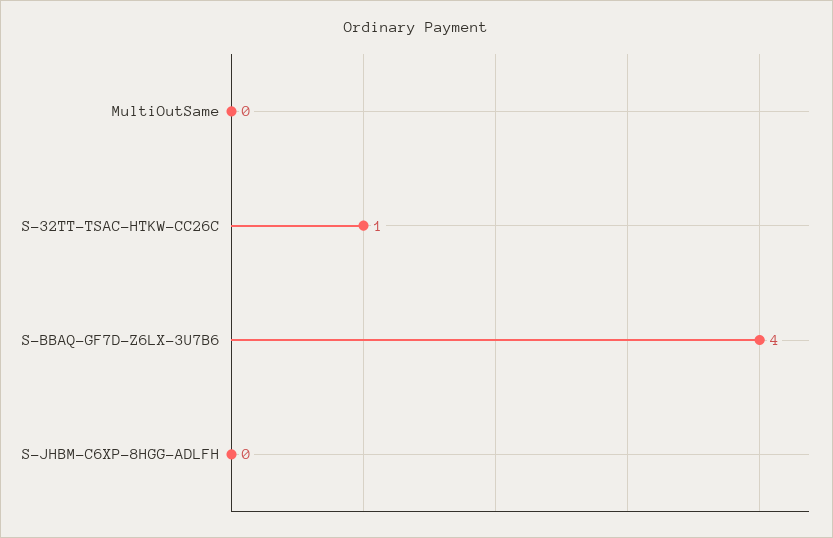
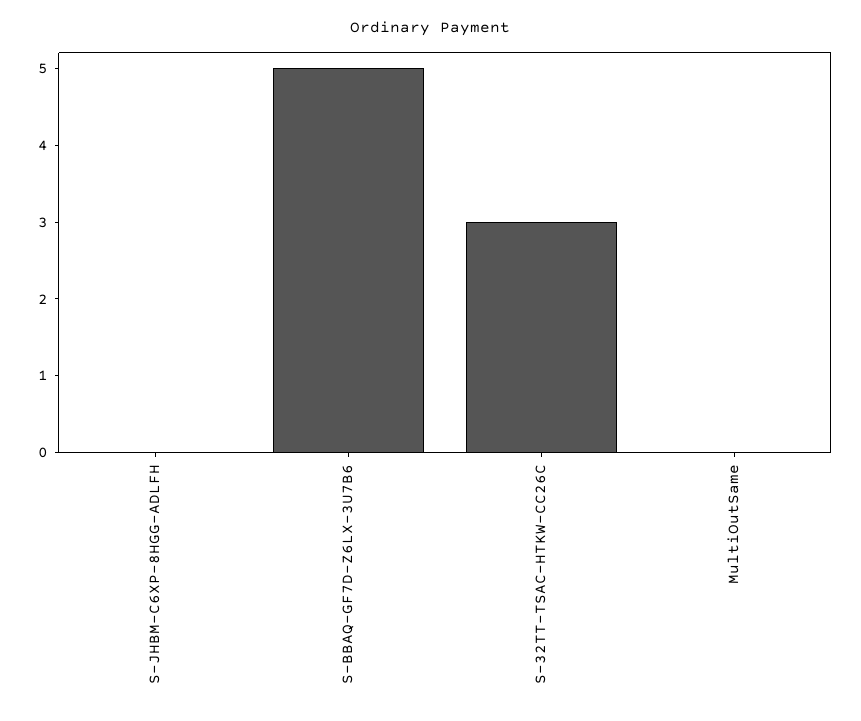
S-32TT-TSAC-HTKW-CC26C: 1 -> 3
S-BBAQ-GF7D-Z6LX-3U7B6: 4 -> 5

